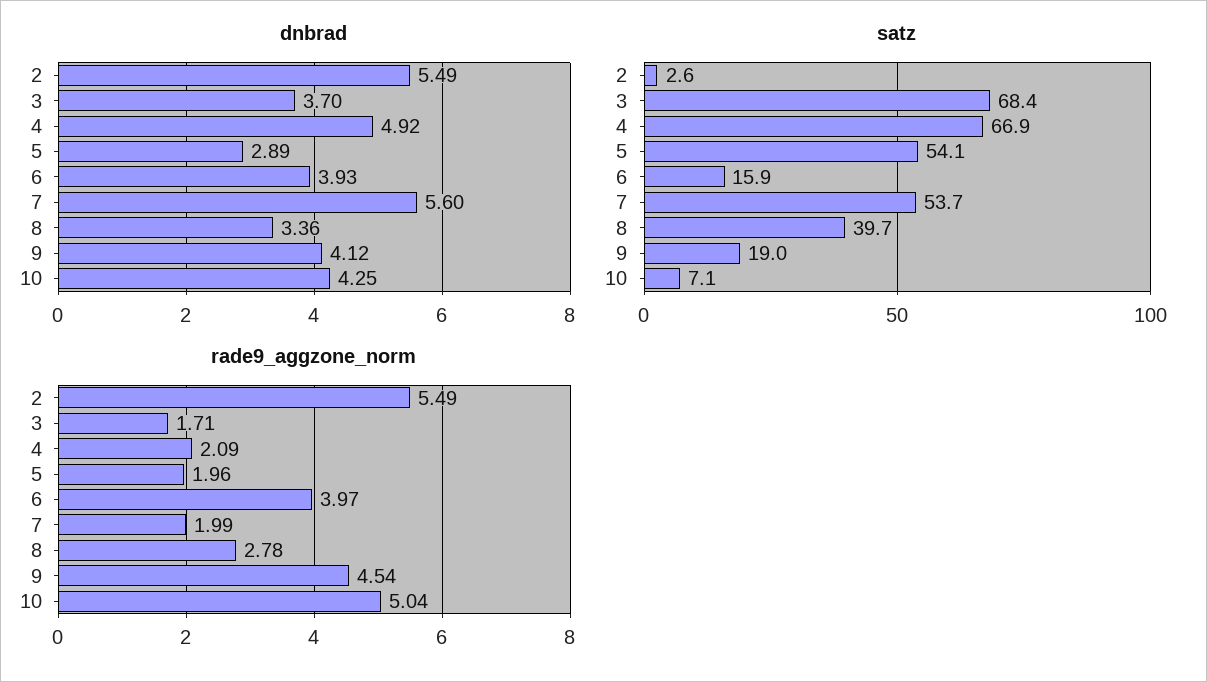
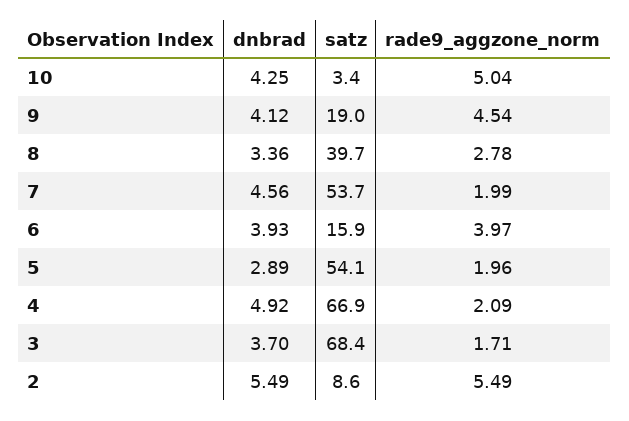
dnbrad, 7: 5.6 -> 4.56
satz, 2: 2.6 -> 8.6
satz, 10: 7.1 -> 3.4

